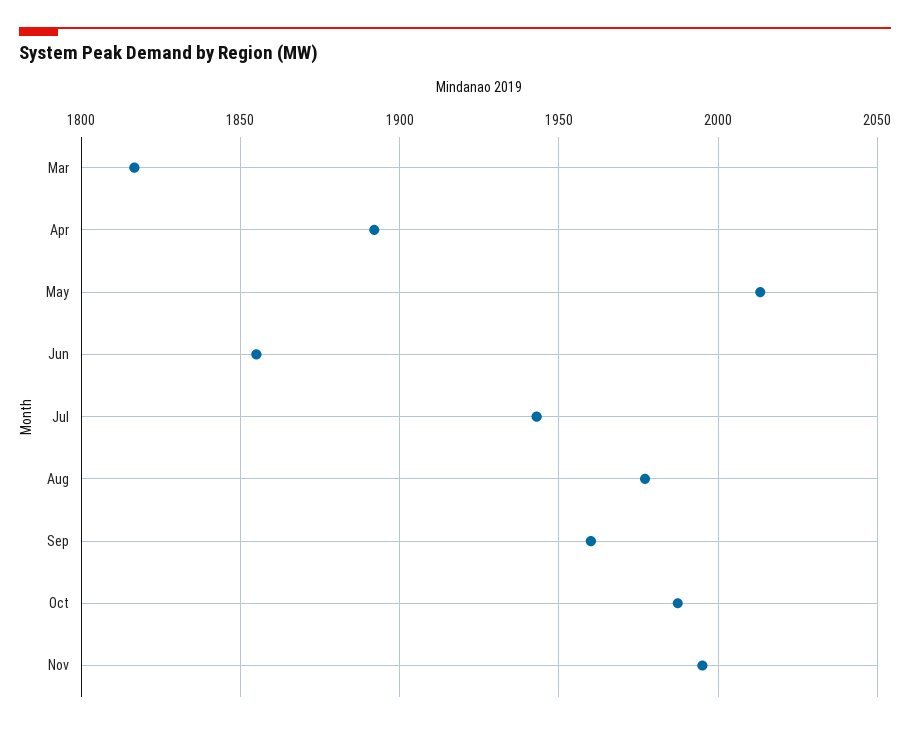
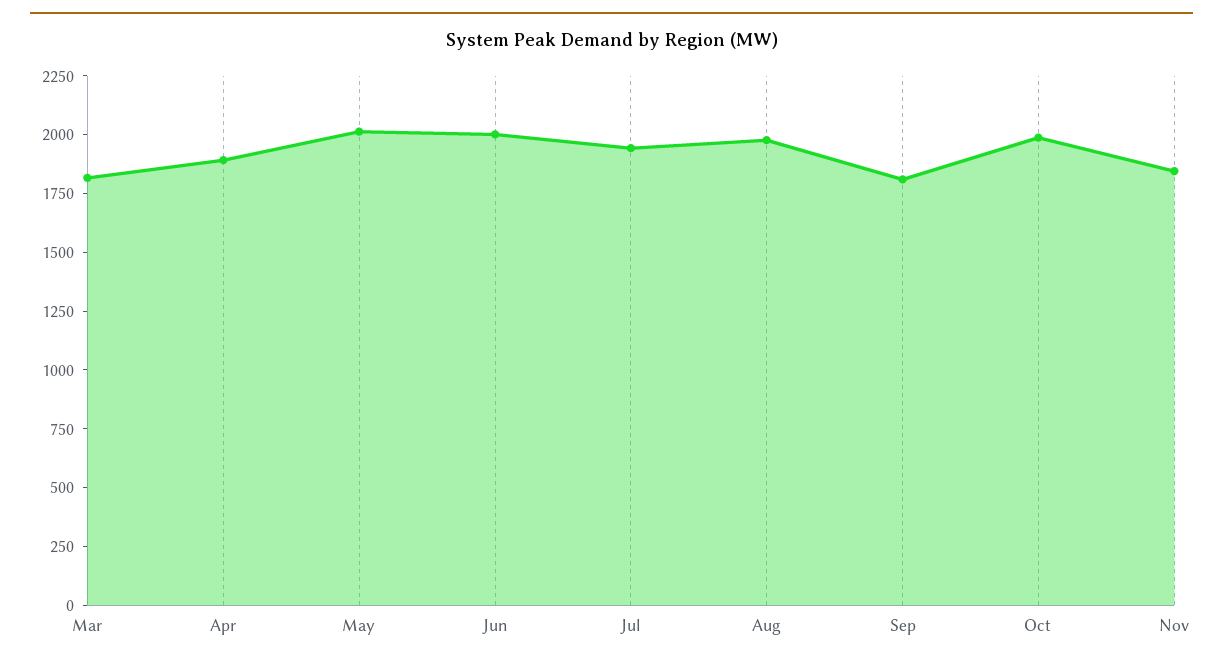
Jun: 1855 -> 2000
Sep: 1960 -> 1800
Nov: 1995 -> 1850

